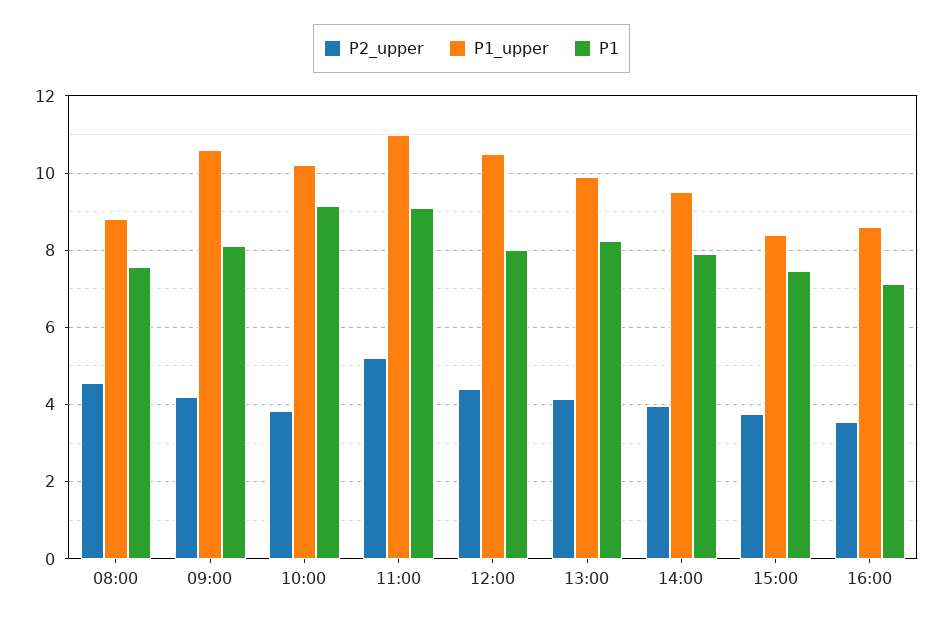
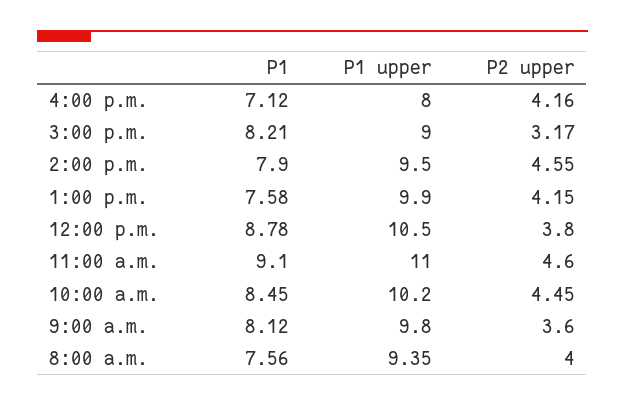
P2_upper, 08:00: 4.6 -> 4
P1_upper, 08:00: 8.8 -> 9.35
P2_upper, 09:00: 4.2 -> 3.6
P1_upper, 09:00: 10.6 -> 9.8
P2_upper, 10:00: 3.8 -> 4.45
P1, 10:00: 9.2 -> 8.45
P2_upper, 11:00: 5.2 -> 4.6
P2_upper, 12:00: 4.4 -> 3.8
P1, 12:00: 8 -> 8.78
P1, 13:00: 8.2 -> 7.58
P2_upper, 14:00: 4 -> 4.55
P2_upper, 15:00: 3.8 -> 3.17
P1_upper, 15:00: 8.4 -> 9
P1, 15:00: 7.4 -> 8.21
P2_upper, 16:00: 3.6 -> 4.16
P1_upper, 16:00: 8.6 -> 8

